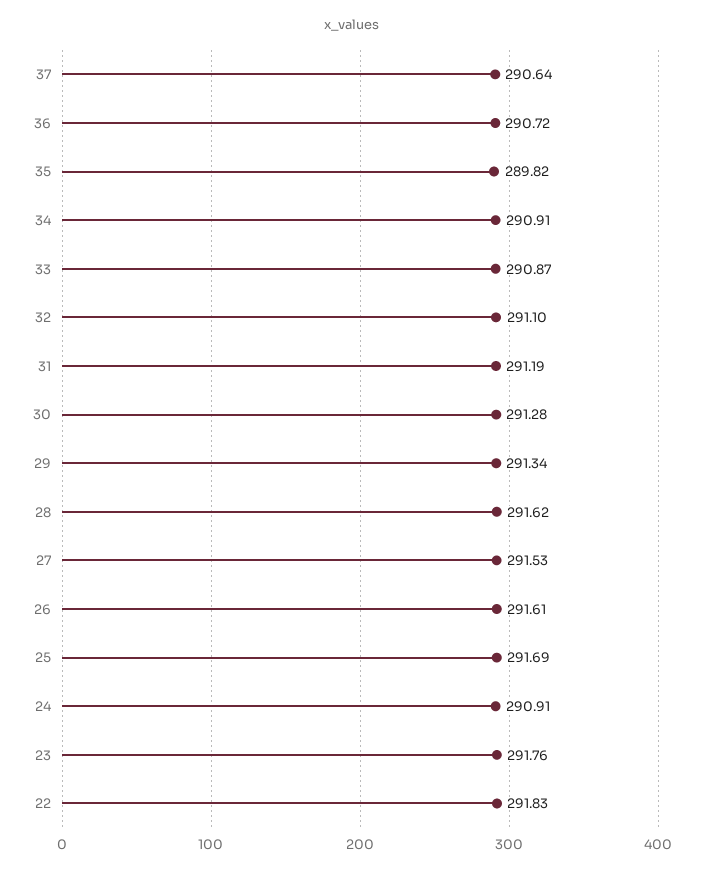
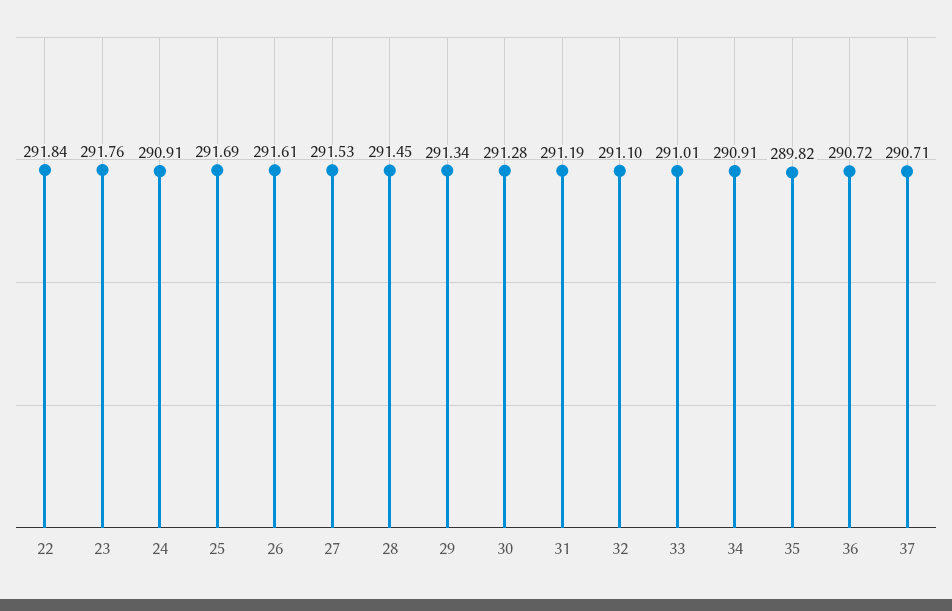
37: 290.64 -> 290.71
33: 290.87 -> 291.01
28: 291.62 -> 291.45
22: 291.83 -> 291.84

